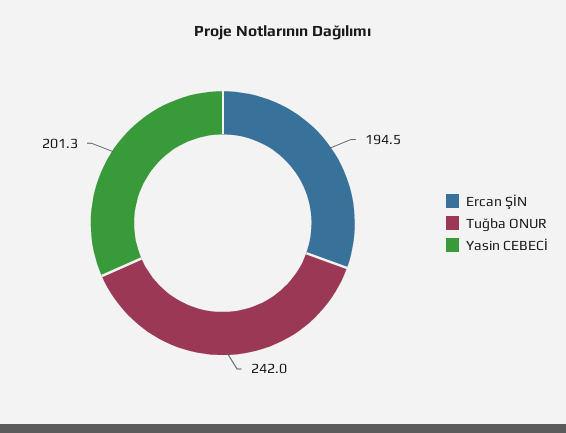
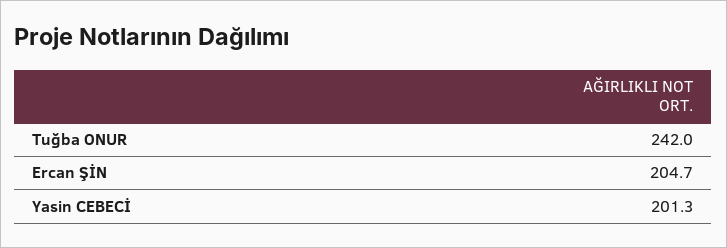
Ercan ŞİN: 194.5 -> 204.7

